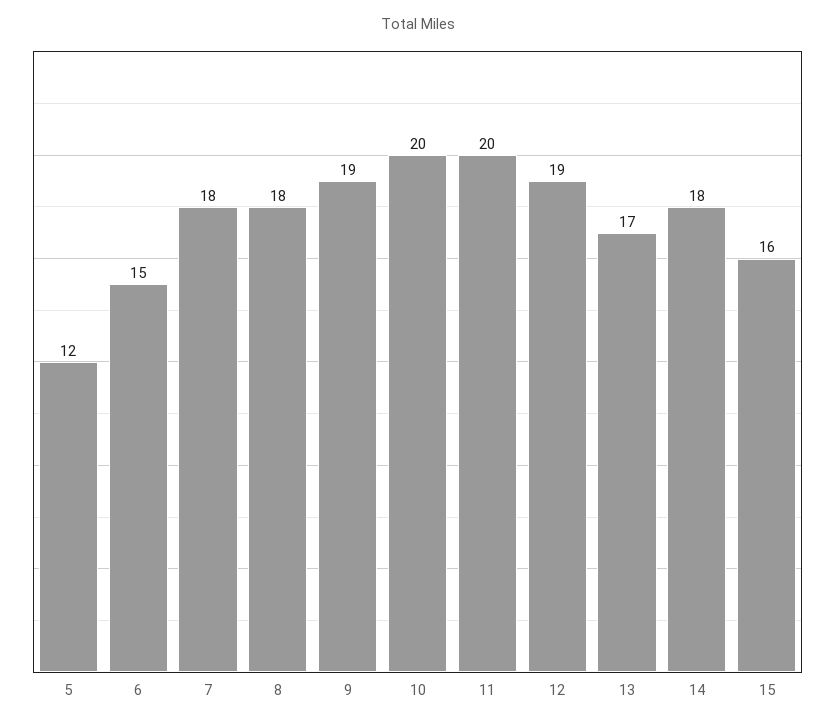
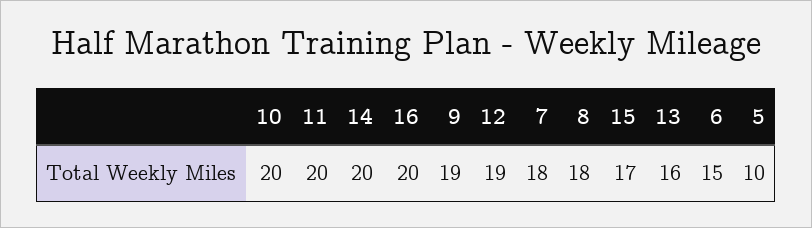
5: 12 -> 10
13: 17 -> 16
14: 18 -> 20
15: 16 -> 17
16: none -> 20

